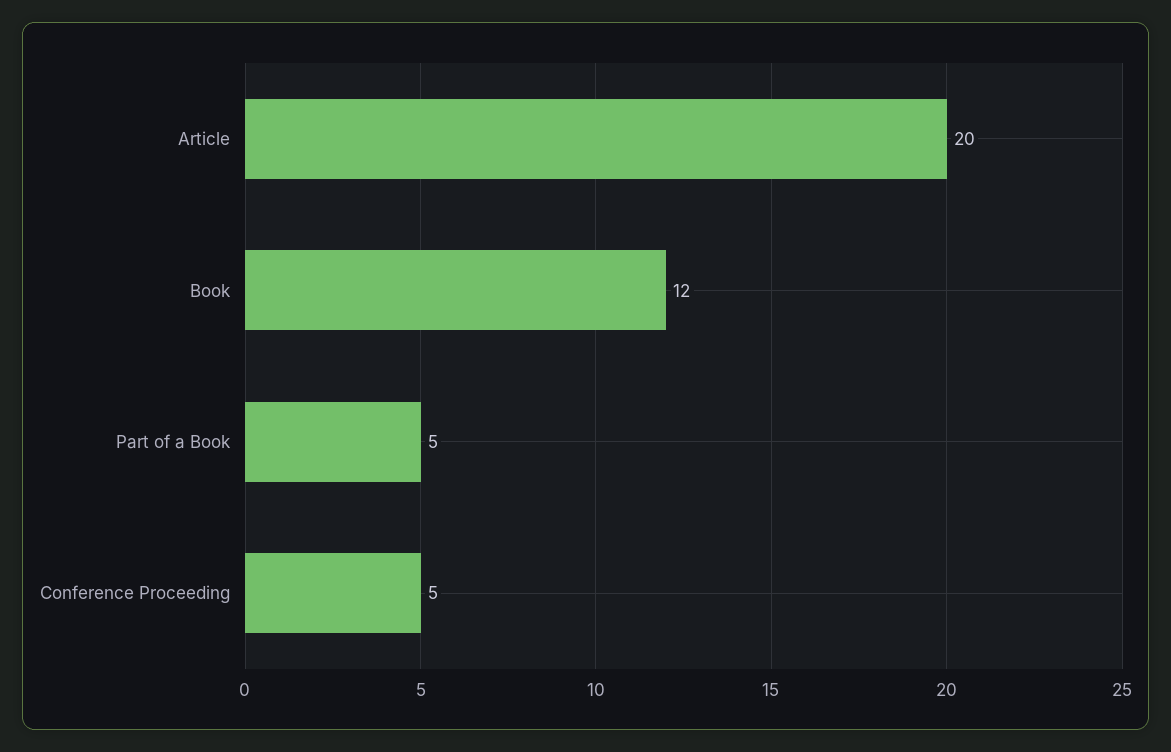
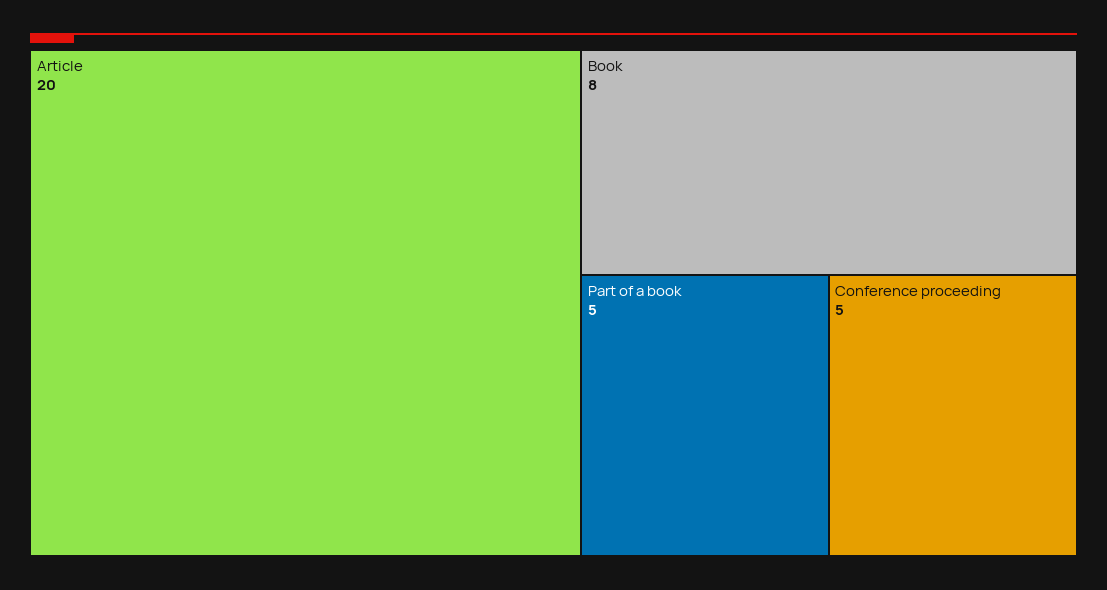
Book: 12 -> 8

